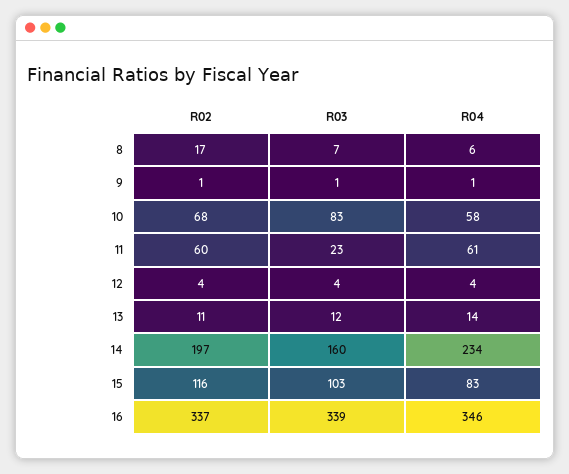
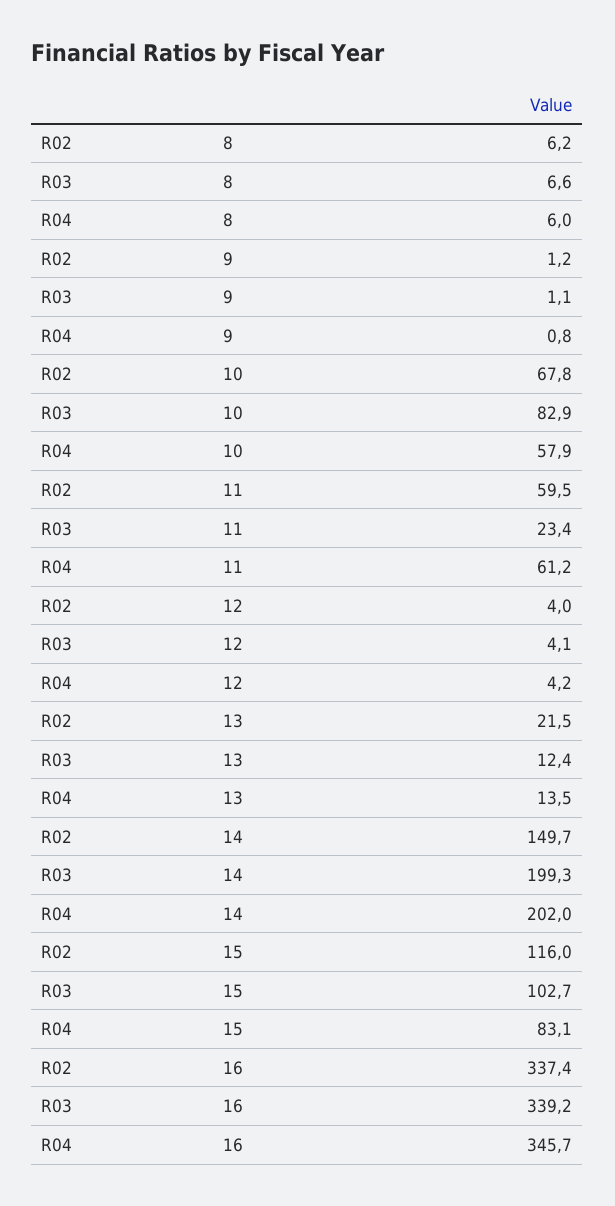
R02, 8: 17 -> 6.2
R02, 13: 11 -> 21.5
R02, 14: 197 -> 149.7
R03, 14: 160 -> 199.3
R04, 14: 234 -> 202

